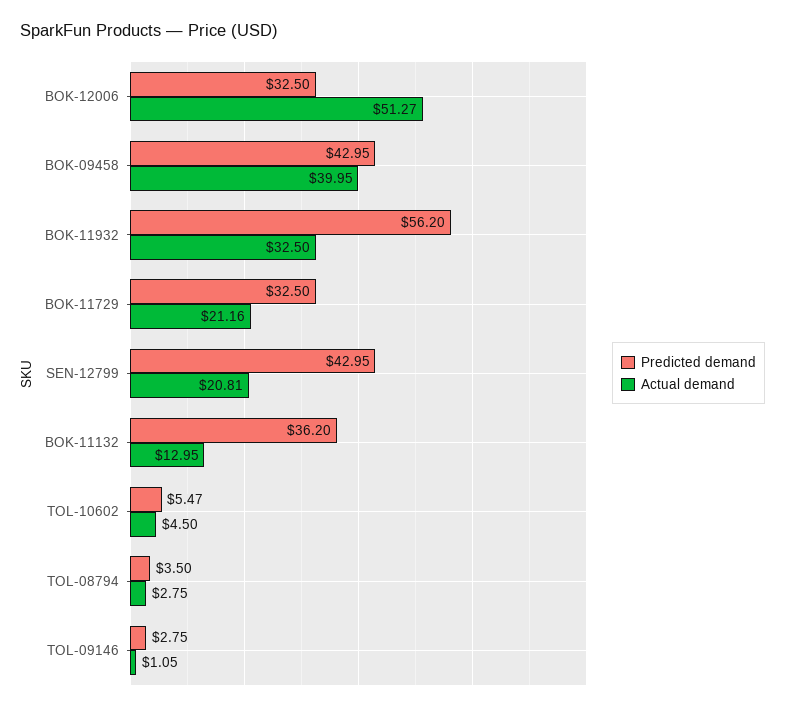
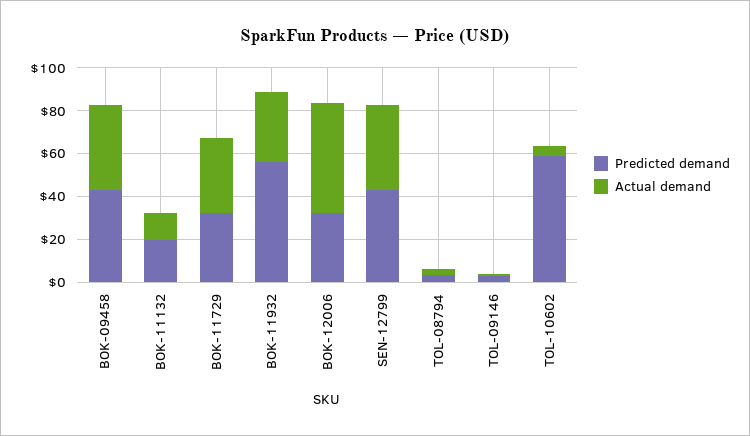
Actual demand, BOK-11729: 21.16 -> 35
Actual demand, SEN-12799: 20.81 -> 40
Predicted demand, BOK-11132: 36.2 -> 20
Predicted demand, TOL-10602: 5.47 -> 60

